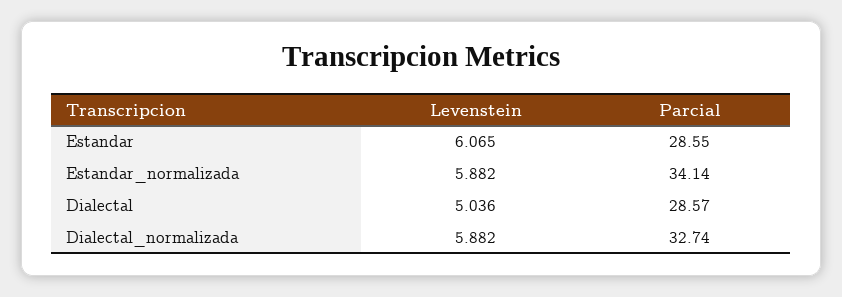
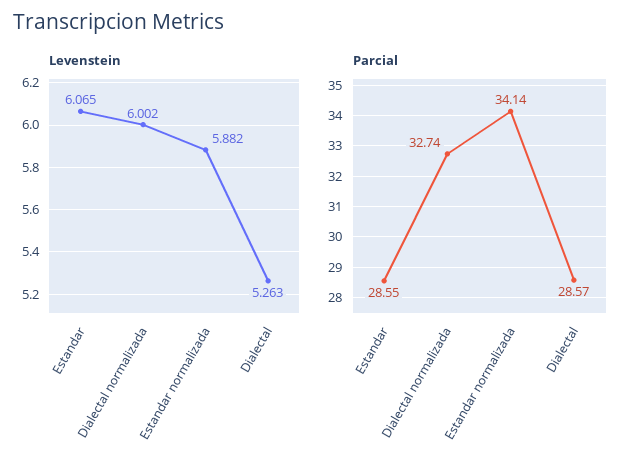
Levenstein, Dialectal: 5.036 -> 5.263
Levenstein, Dialectal_normalizada: 5.882 -> 6.002

